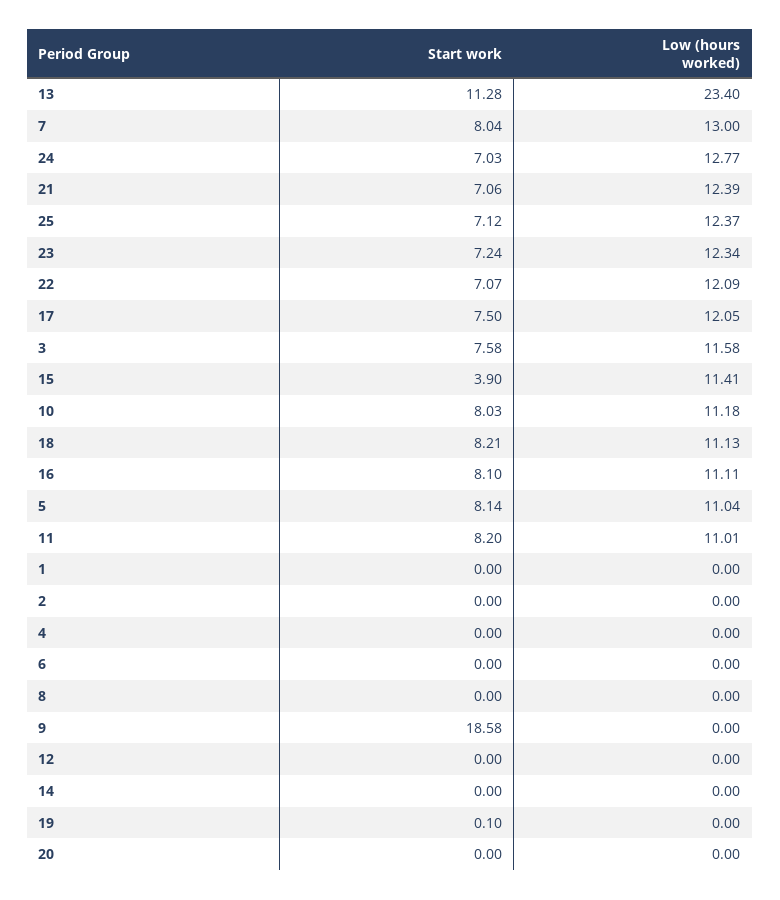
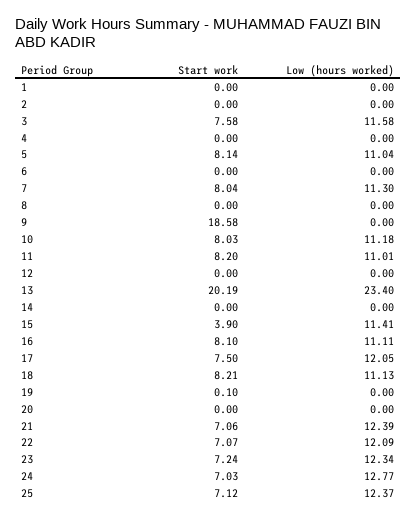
Start work, 13: 11.28 -> 20.19
Low (hours worked), 7: 13 -> 11.3

